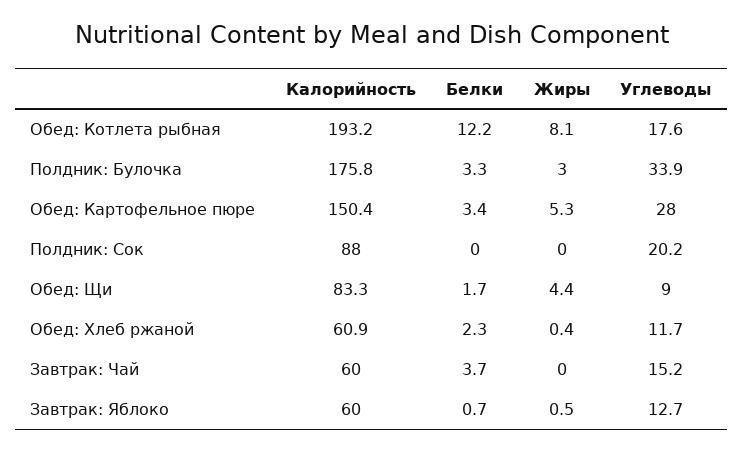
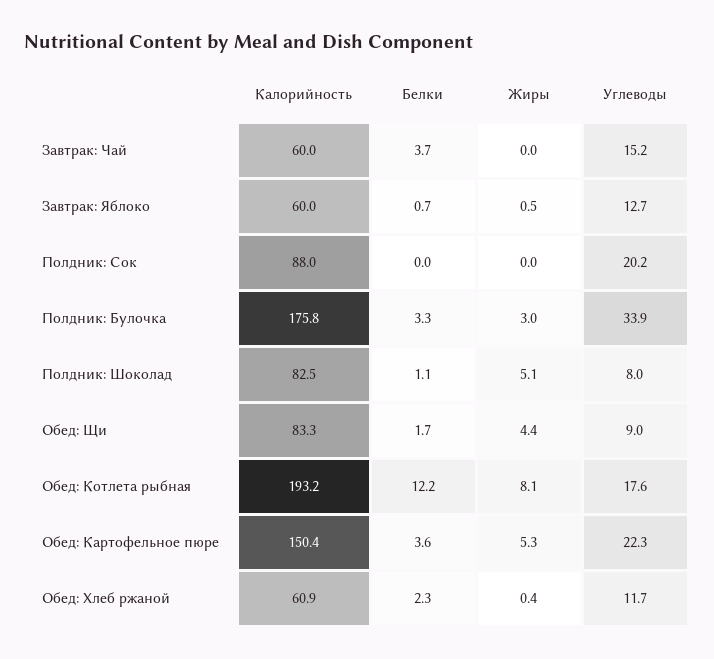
Белки, Обед: Картофельное пюре: 3.4 -> 3.6
Углеводы, Обед: Картофельное пюре: 28 -> 22.3
Калорийность, Полдник: Шоколад: none -> 82.5
Белки, Полдник: Шоколад: none -> 1.1
Жиры, Полдник: Шоколад: none -> 5.1
Углеводы, Полдник: Шоколад: none -> 8

